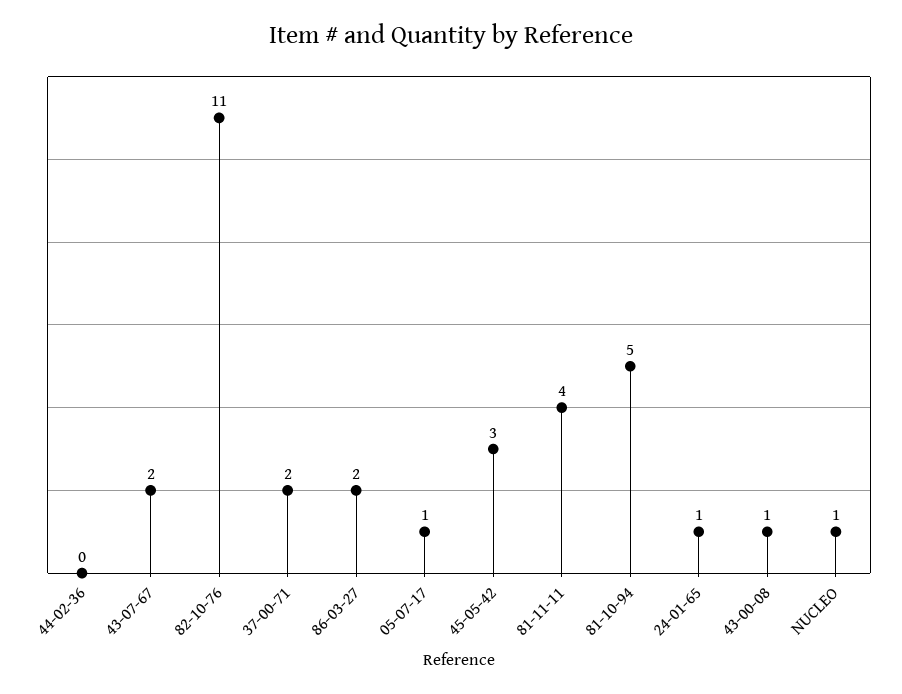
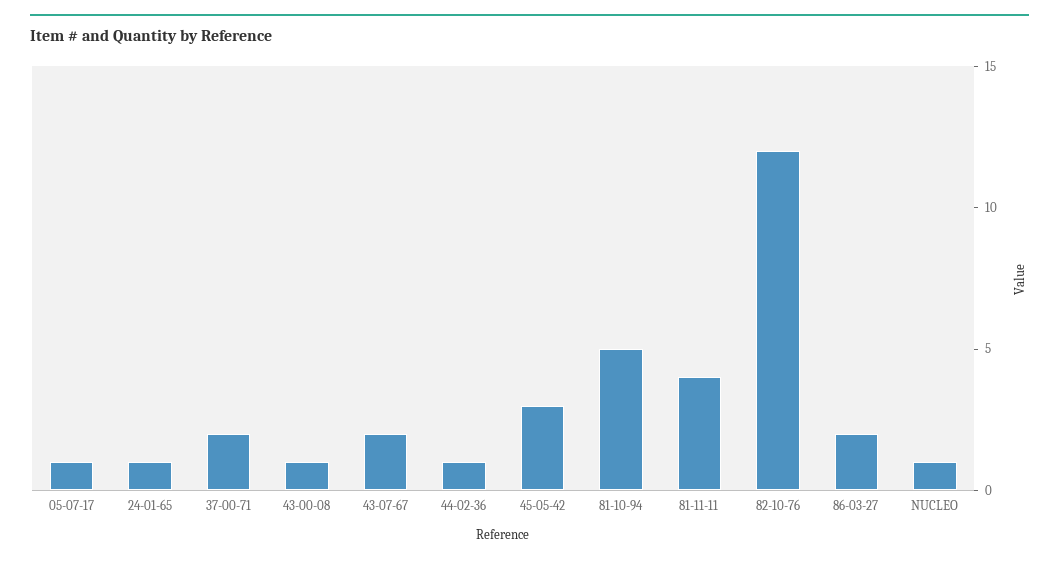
44-02-36: 0 -> 1
82-10-76: 11 -> 12

